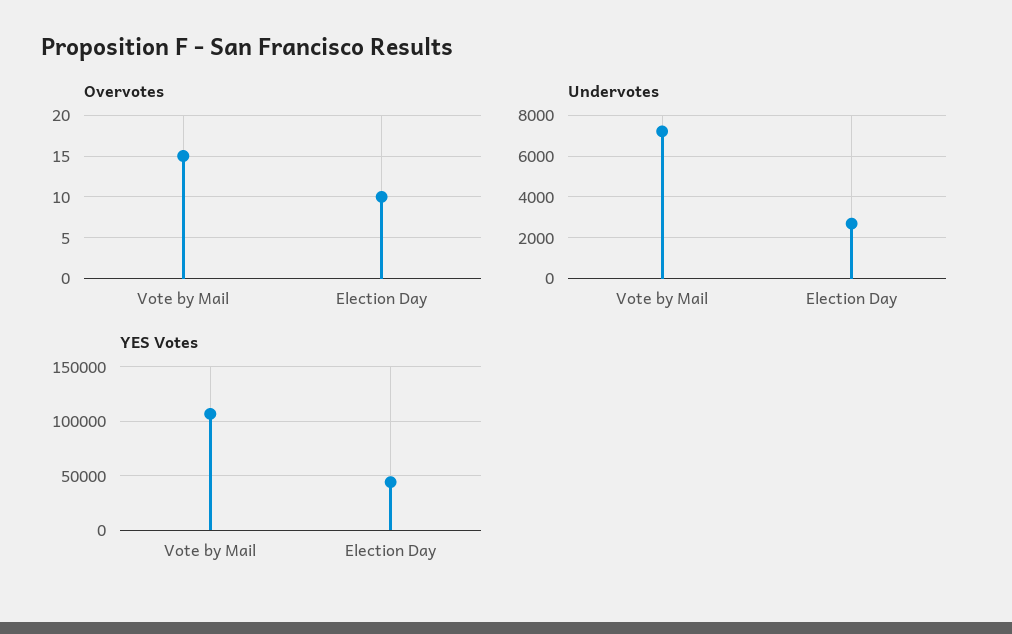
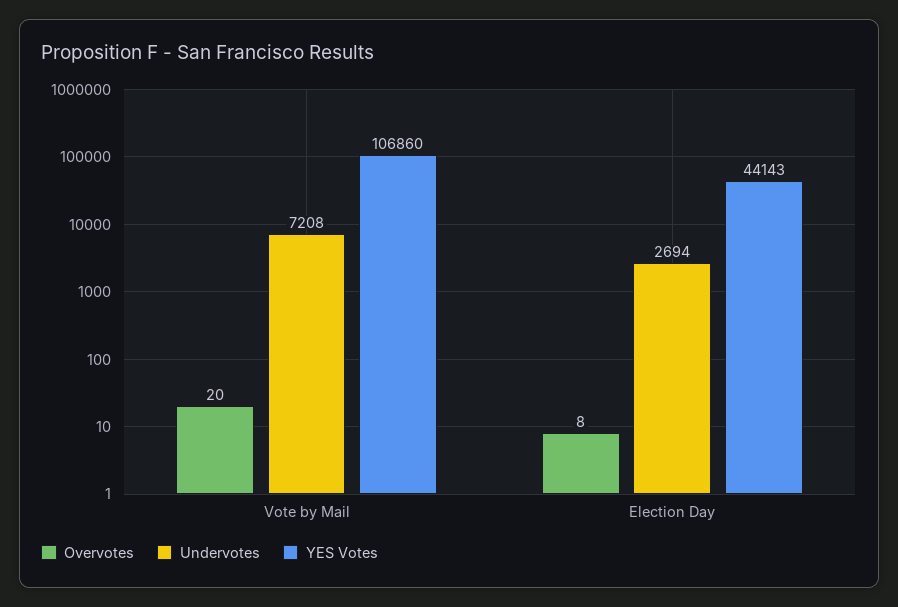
Overvotes, Vote by Mail: 15 -> 20
Overvotes, Election Day: 10 -> 8

